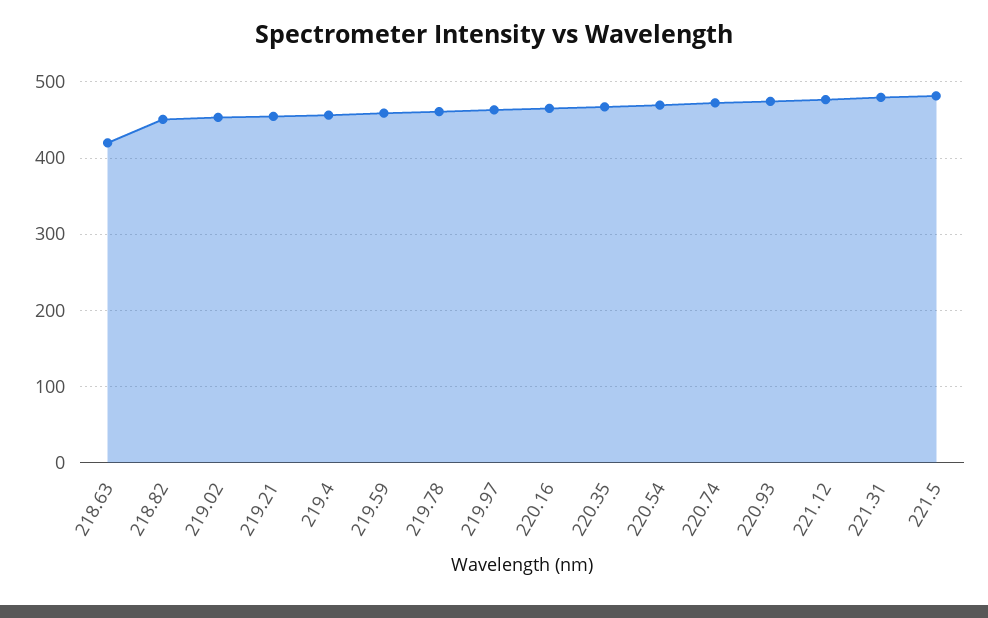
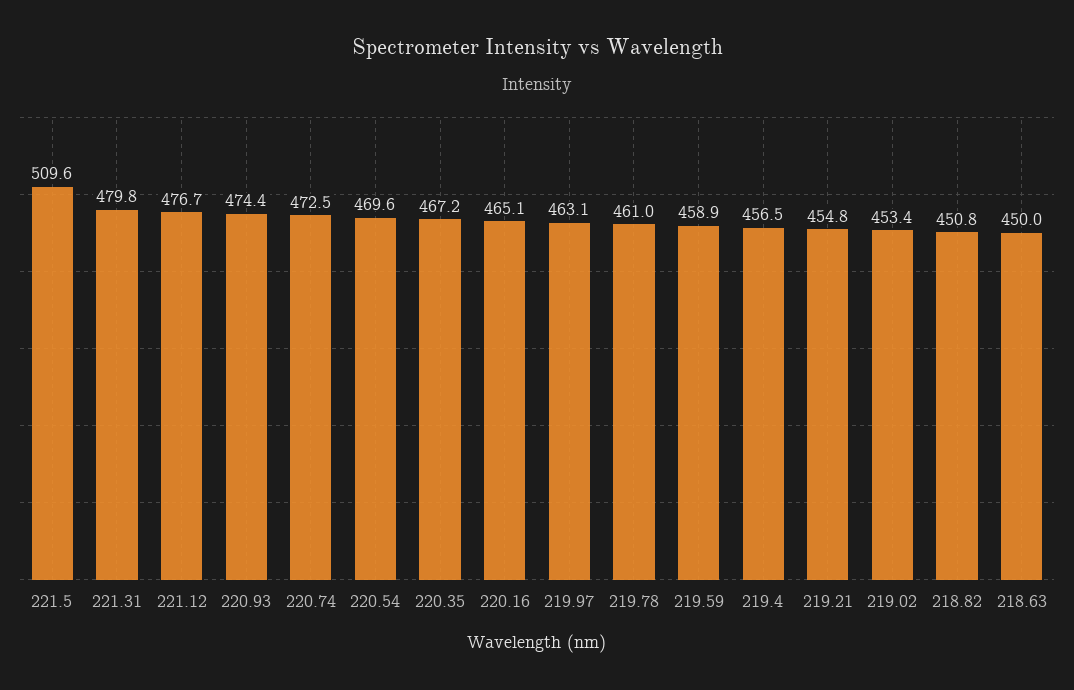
218.63: 420 -> 450
221.5: 480 -> 509.6

